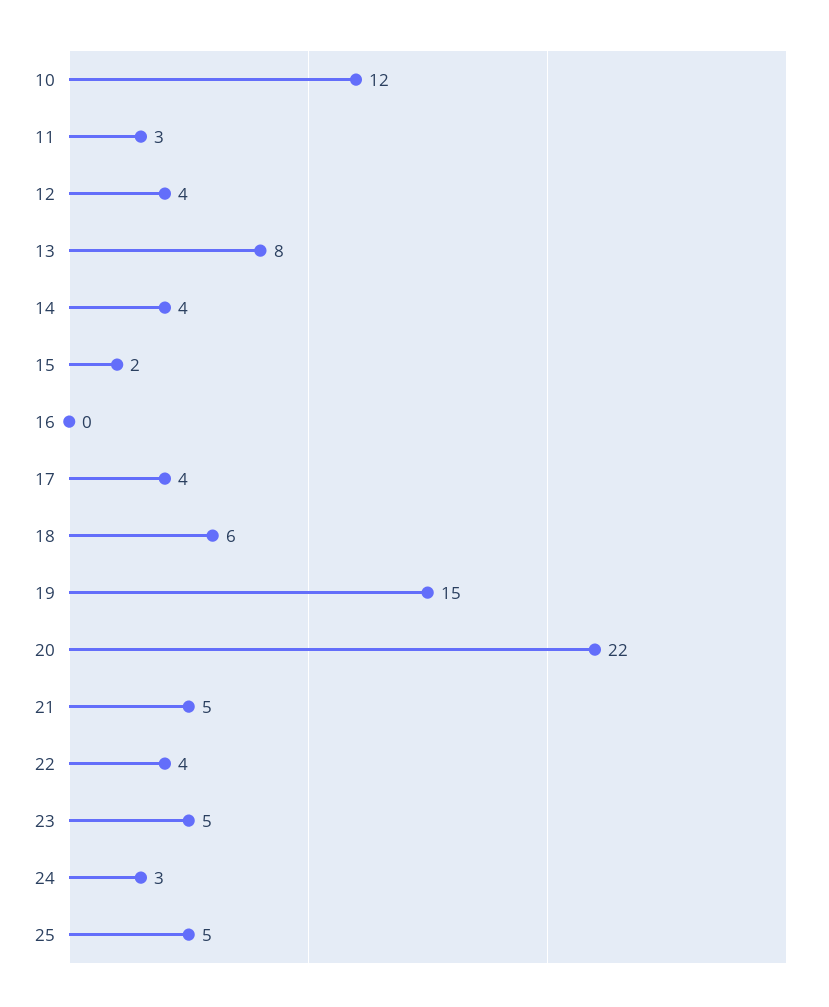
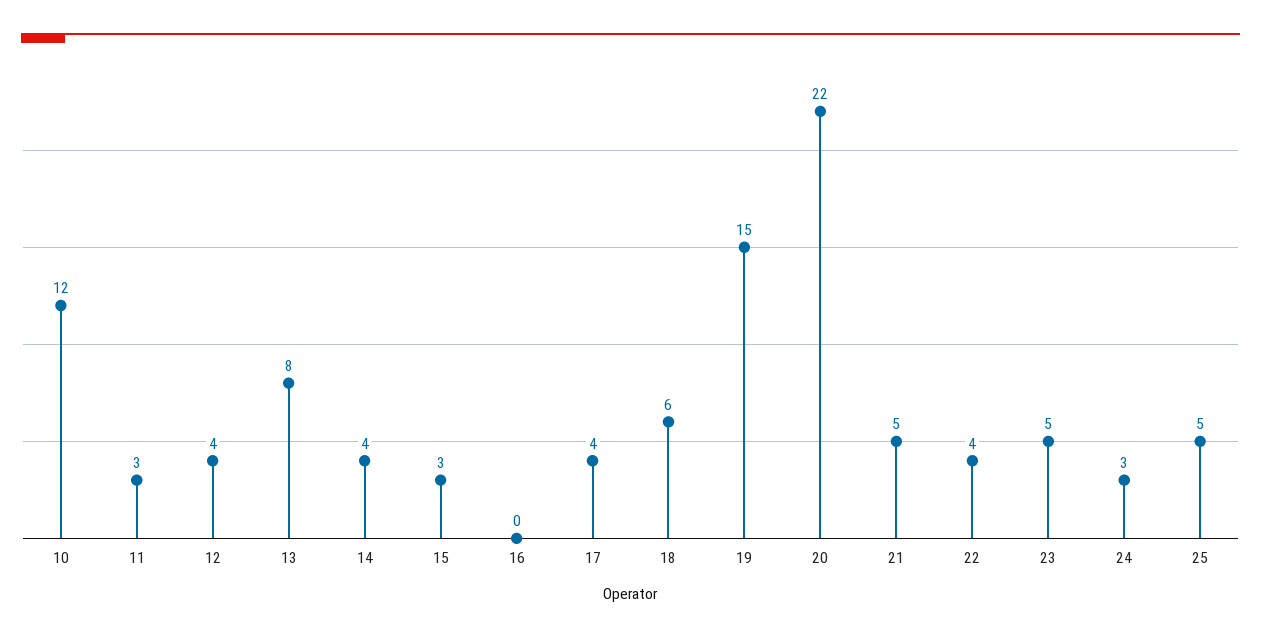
15: 2 -> 3

